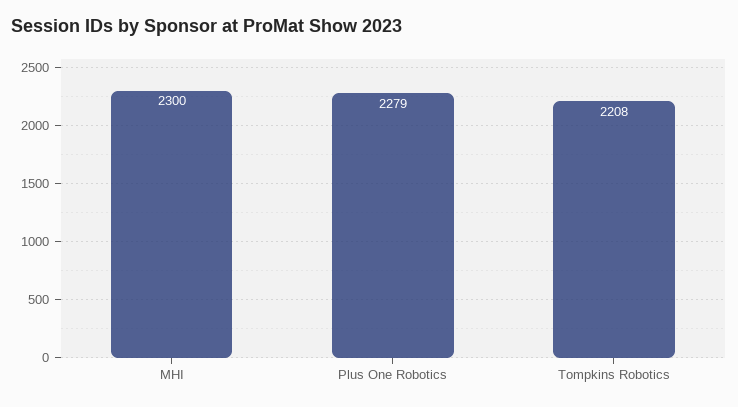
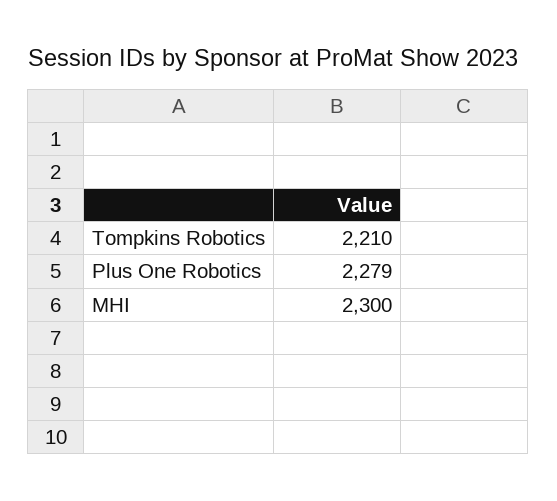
Tompkins Robotics: 2208 -> 2210

